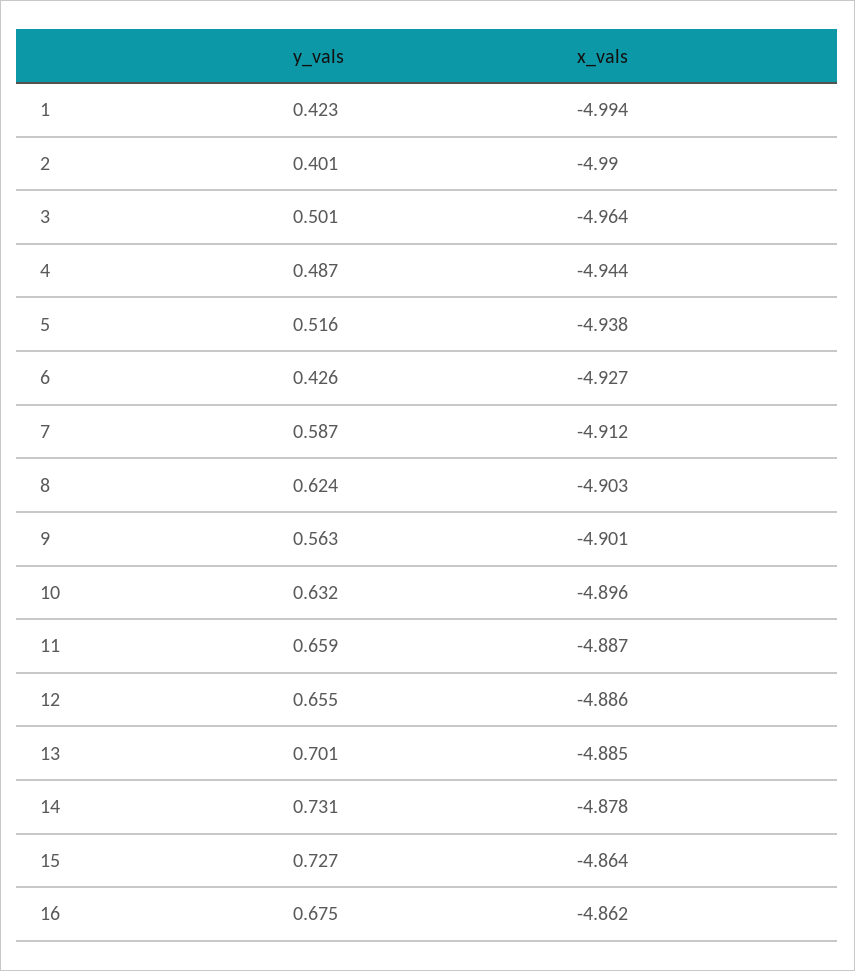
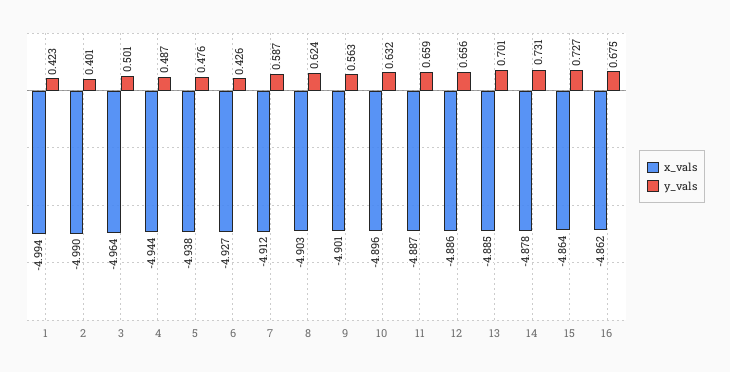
y_vals, 5: 0.516 -> 0.476
y_vals, 12: 0.655 -> 0.656

